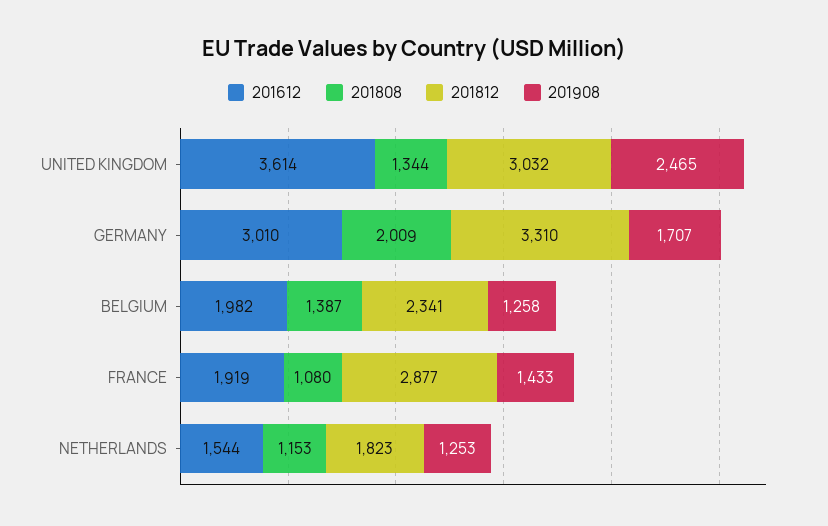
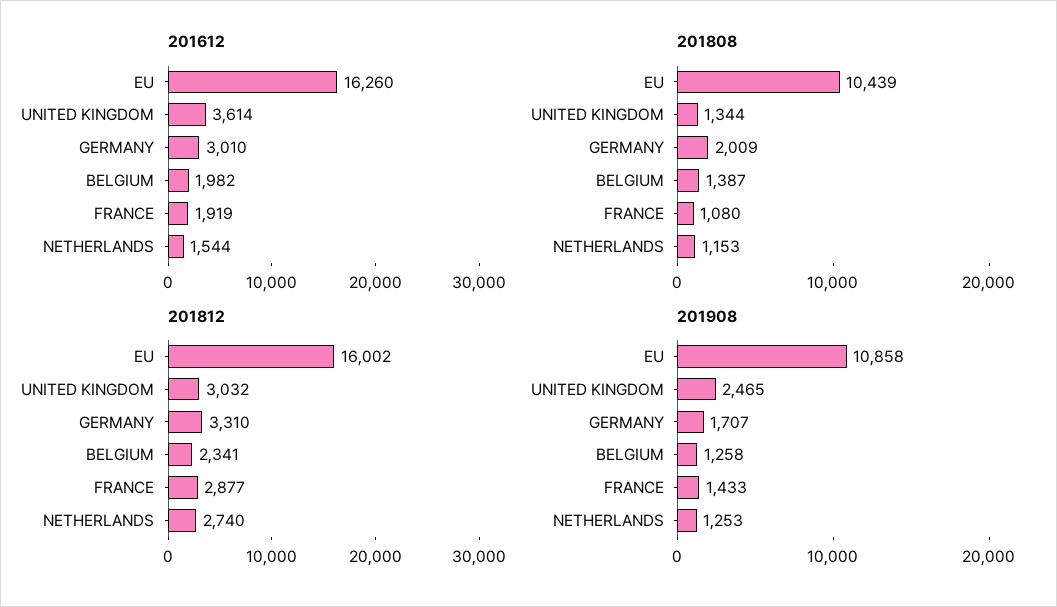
201812, NETHERLANDS: 1823 -> 2740
201612, EU: none -> 16260
201808, EU: none -> 10439
201812, EU: none -> 16002
201908, EU: none -> 10858

